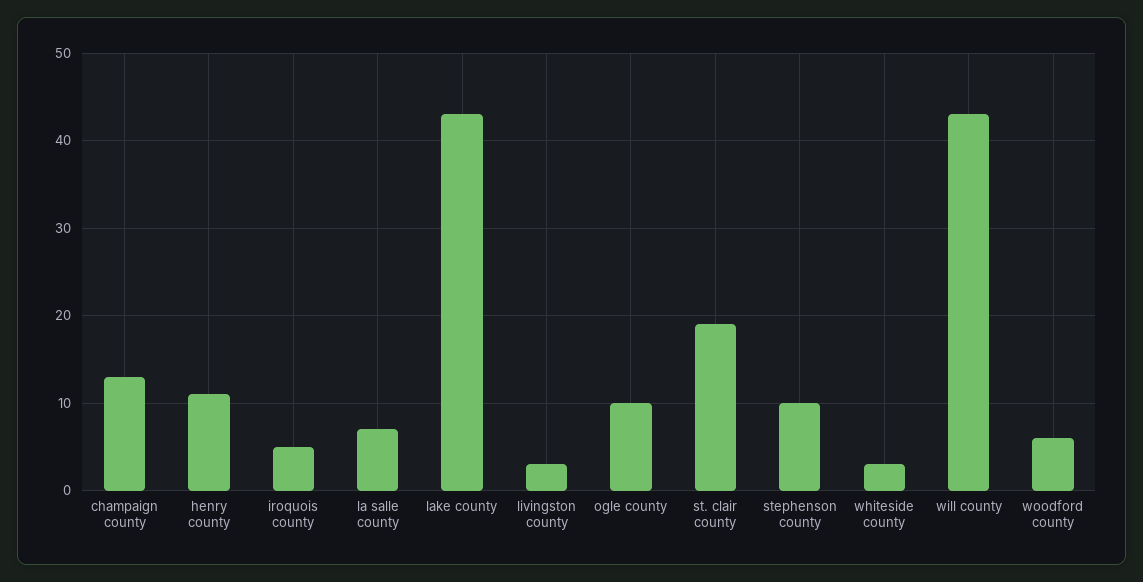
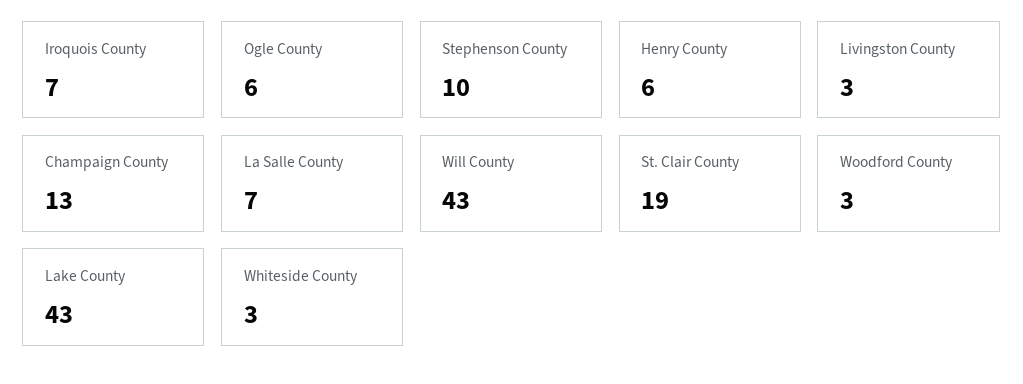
henry county: 11 -> 6
iroquois county: 5 -> 7
ogle county: 10 -> 6
woodford county: 6 -> 3

